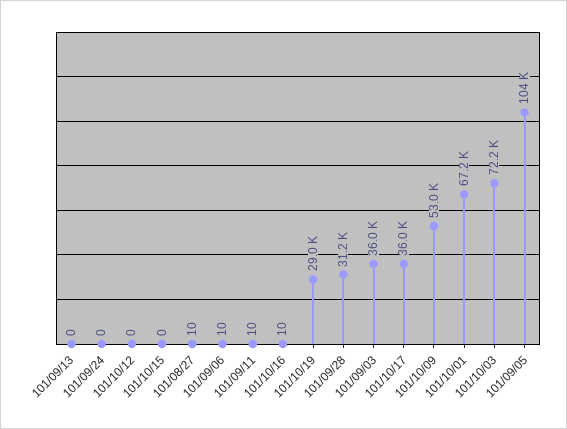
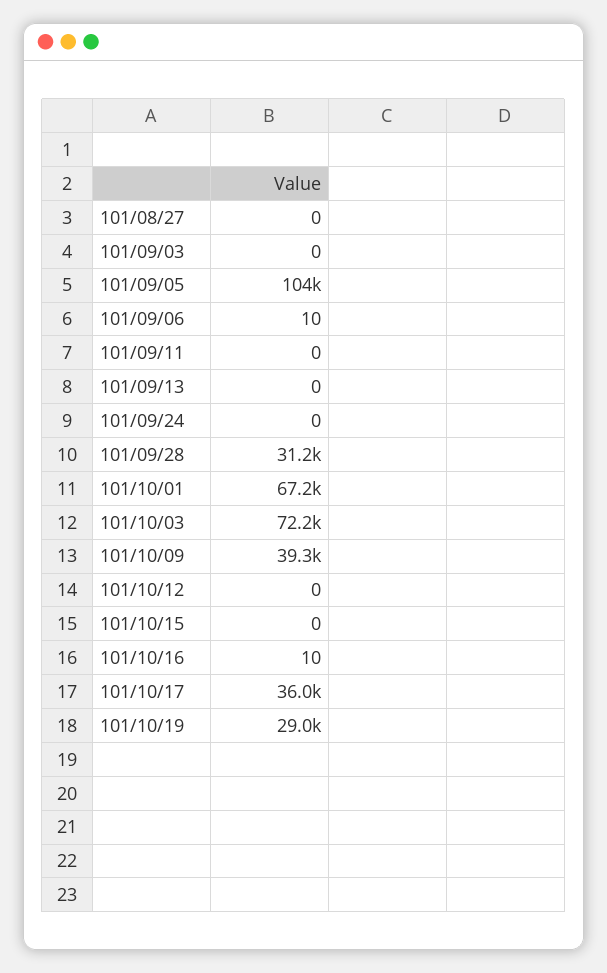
101/08/27: 10 -> 0
101/09/11: 10 -> 0
101/09/03: 36000 -> 0
101/10/09: 53000 -> 39300

